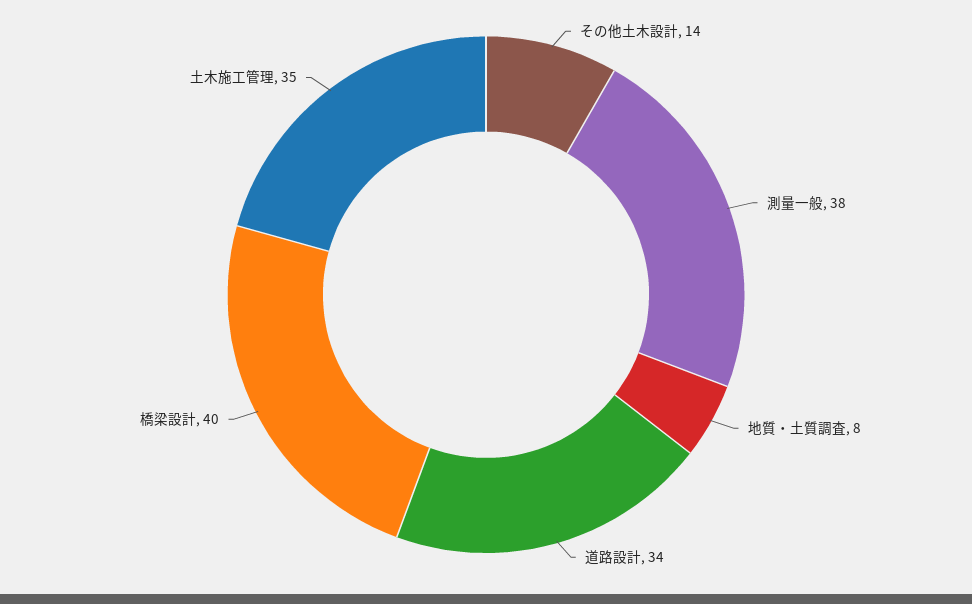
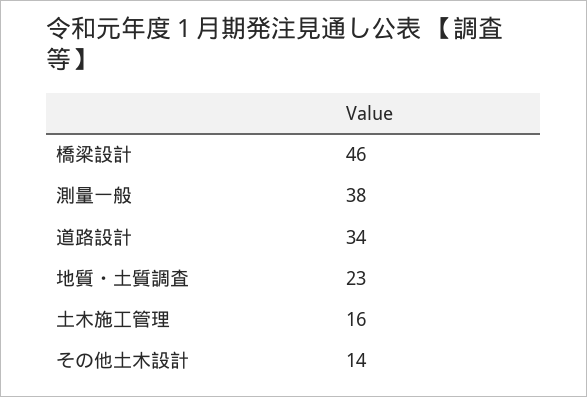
地質・土質調査: 8 -> 23
橋梁設計: 40 -> 46
土木施工管理: 35 -> 16

